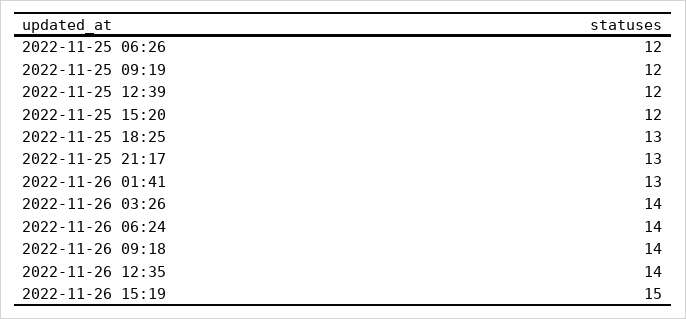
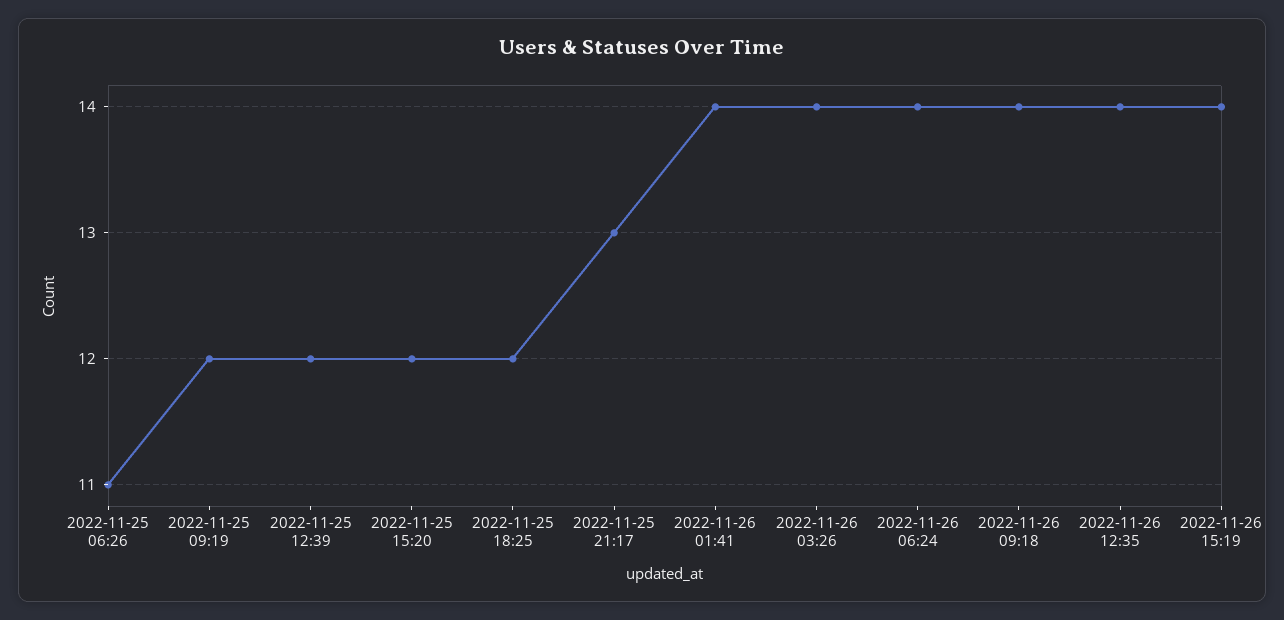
2022-11-25 06:26: 12 -> 11
2022-11-25 18:25: 13 -> 12
2022-11-26 01:41: 13 -> 14
2022-11-26 15:19: 15 -> 14

